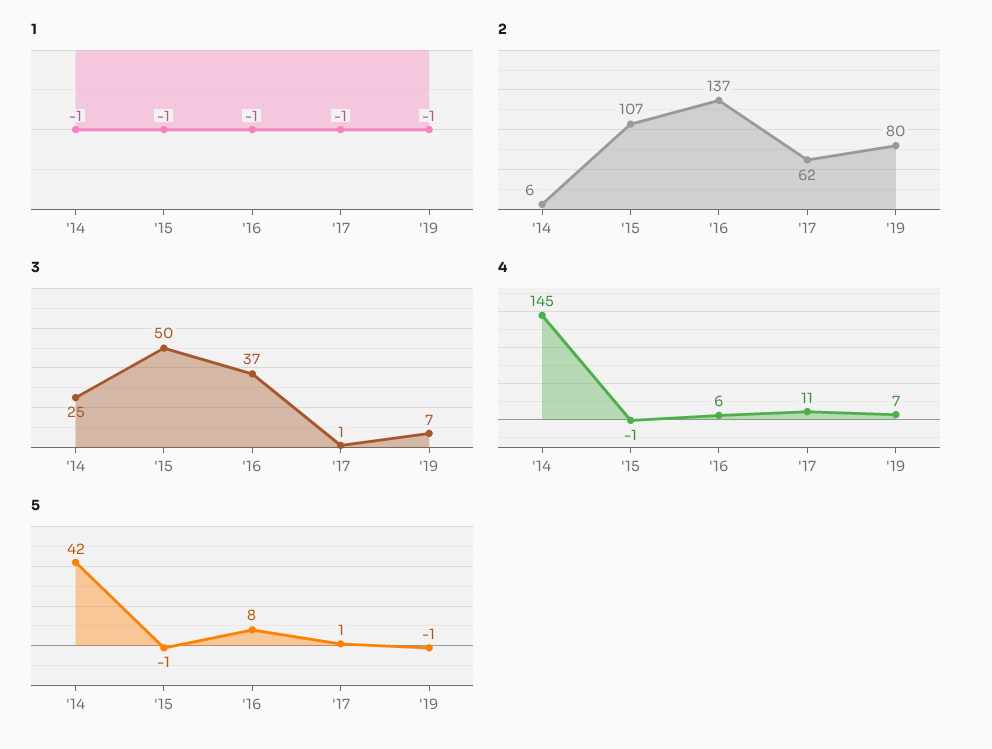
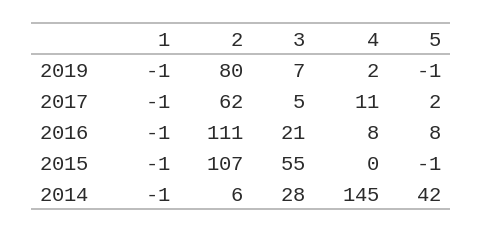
2, '16: 137 -> 111
3, '14: 25 -> 28
3, '15: 50 -> 55
3, '16: 37 -> 21
3, '17: 1 -> 5
4, '15: -1 -> 0
4, '16: 6 -> 8
4, '19: 7 -> 2
5, '17: 1 -> 2

